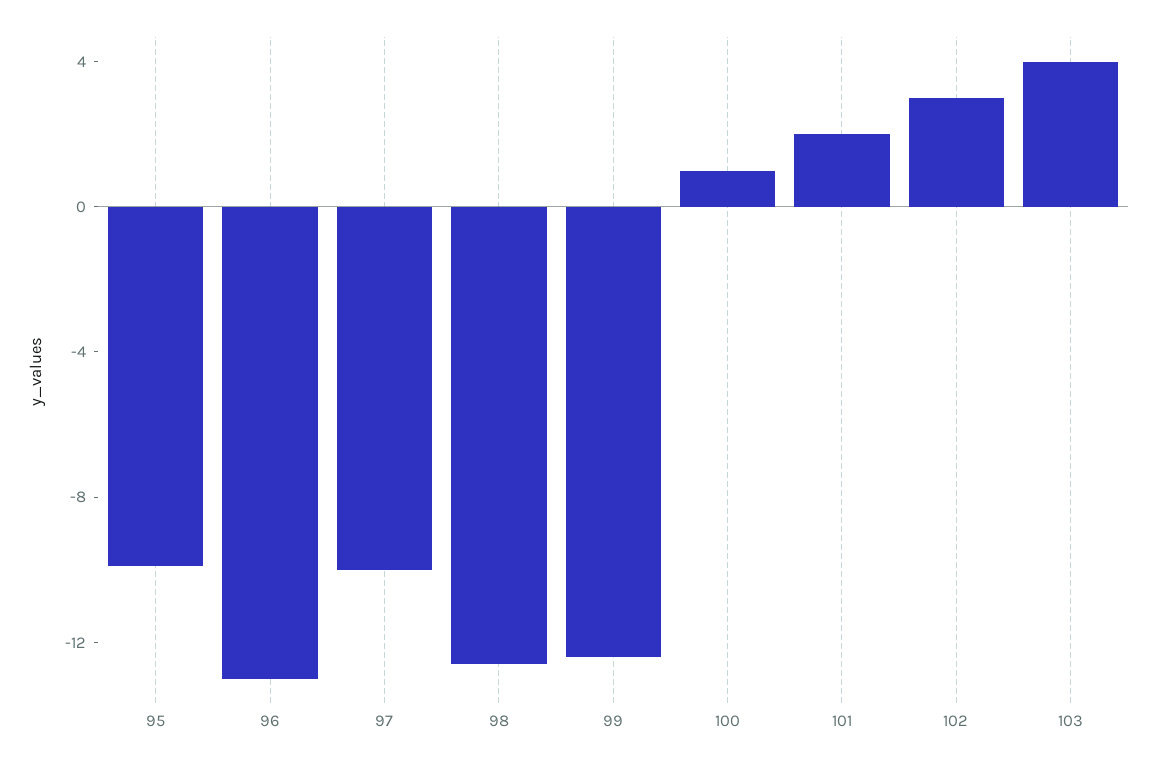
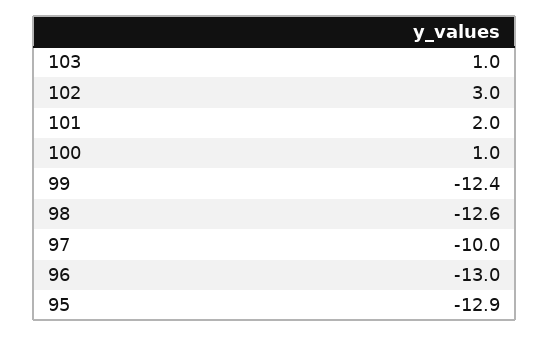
95: -10 -> -12.9
103: 4 -> 1

